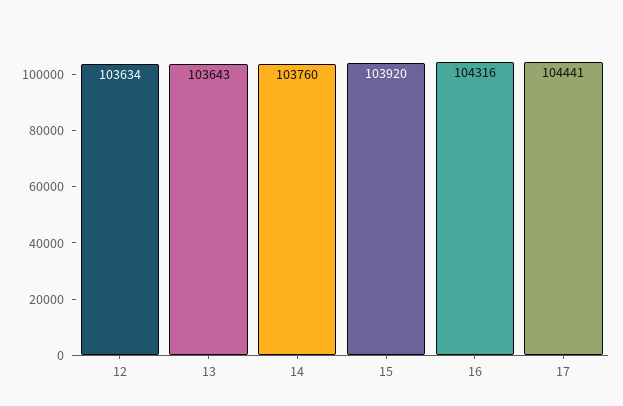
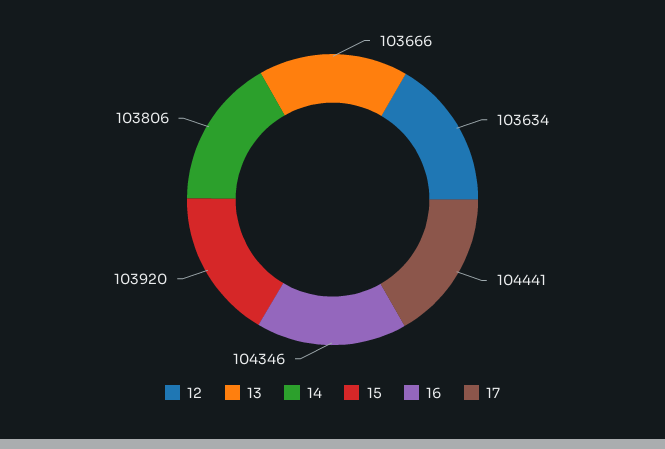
13: 103643 -> 103666
14: 103760 -> 103806
16: 104316 -> 104346

